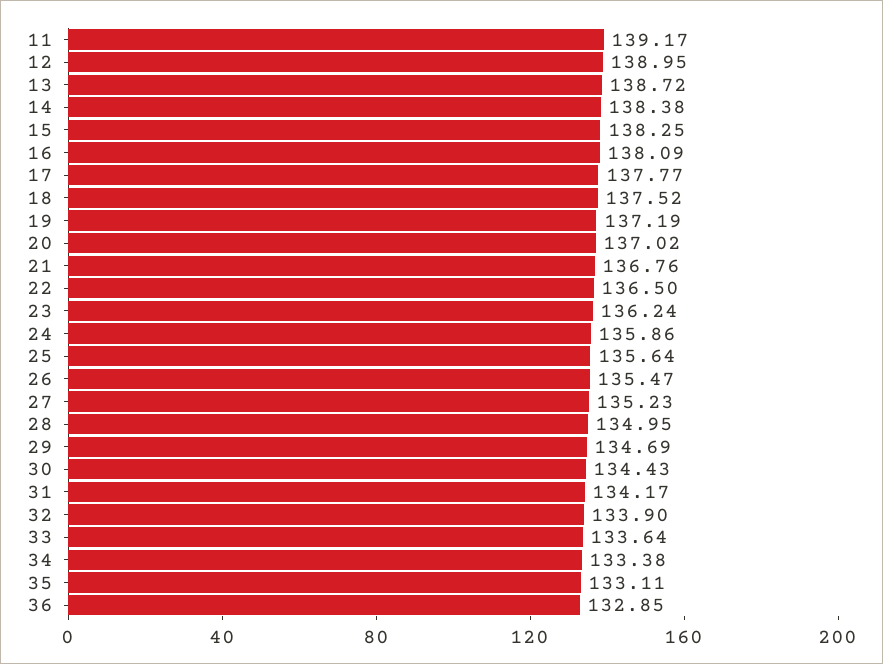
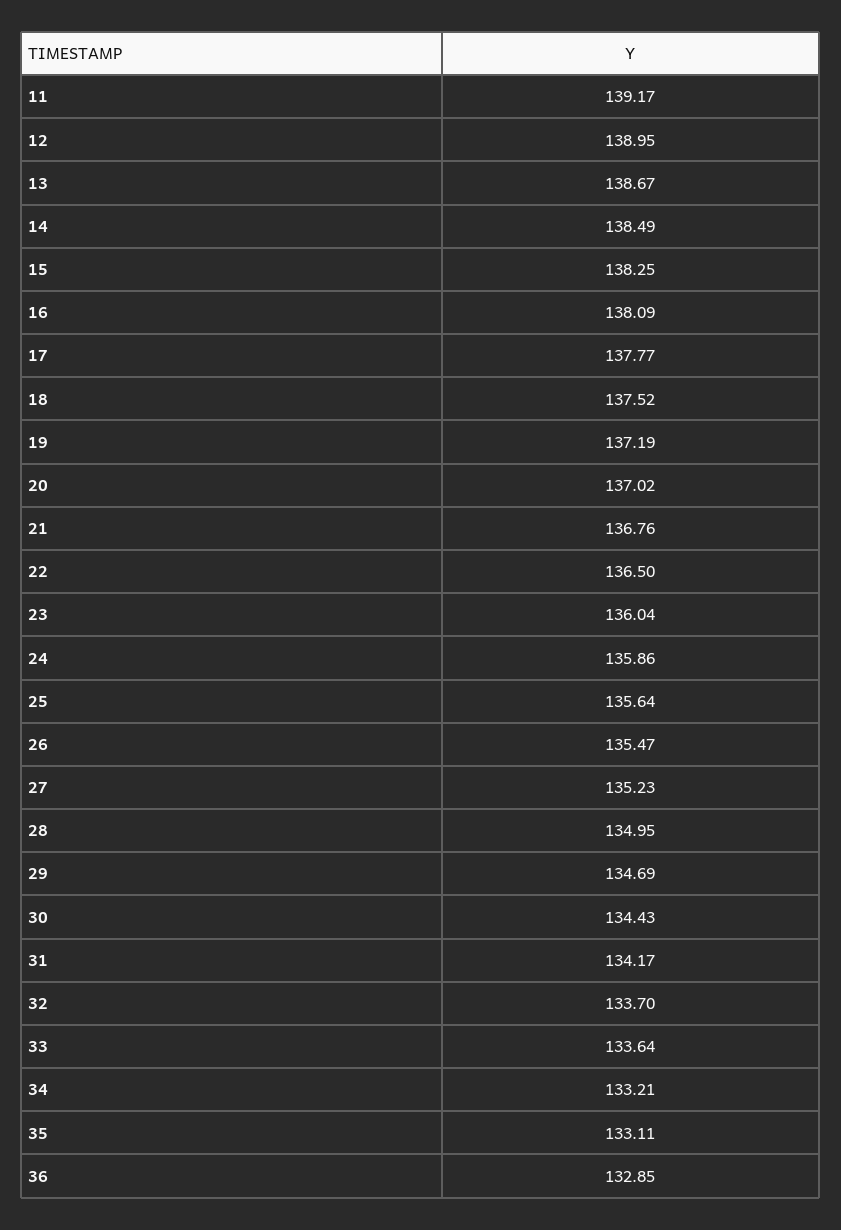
13: 138.72 -> 138.67
14: 138.38 -> 138.49
23: 136.24 -> 136.04
32: 133.9 -> 133.7
34: 133.38 -> 133.21

